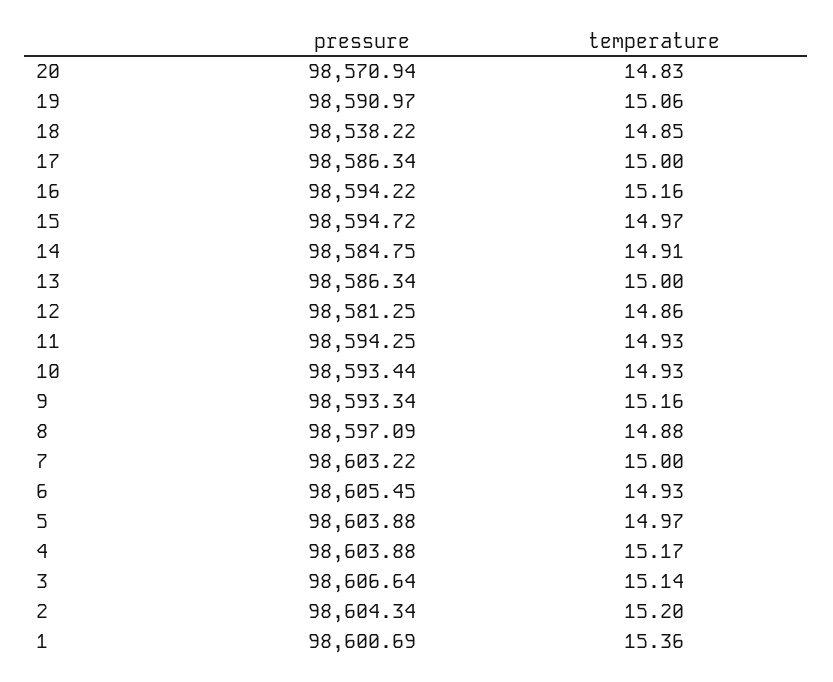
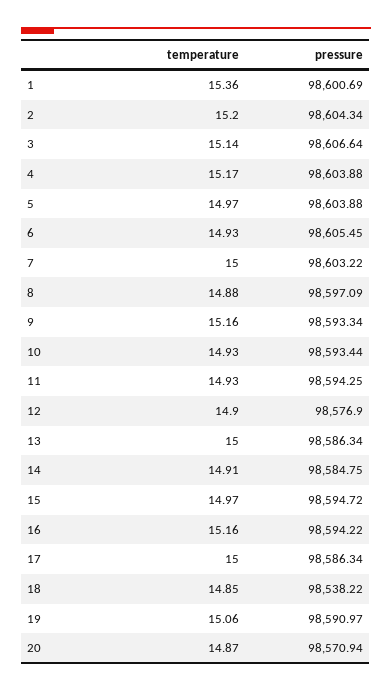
temperature, 20: 14.83 -> 14.87
pressure, 12: 98581.25 -> 98576.9
temperature, 12: 14.86 -> 14.9

